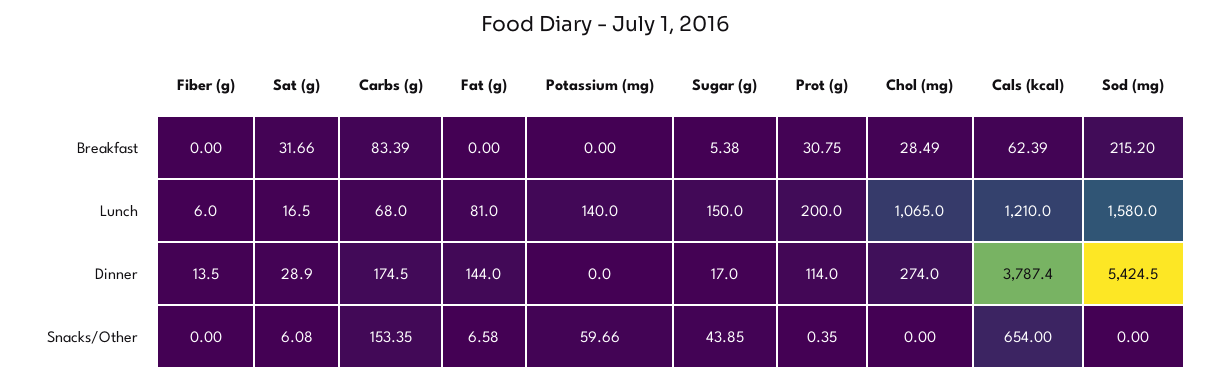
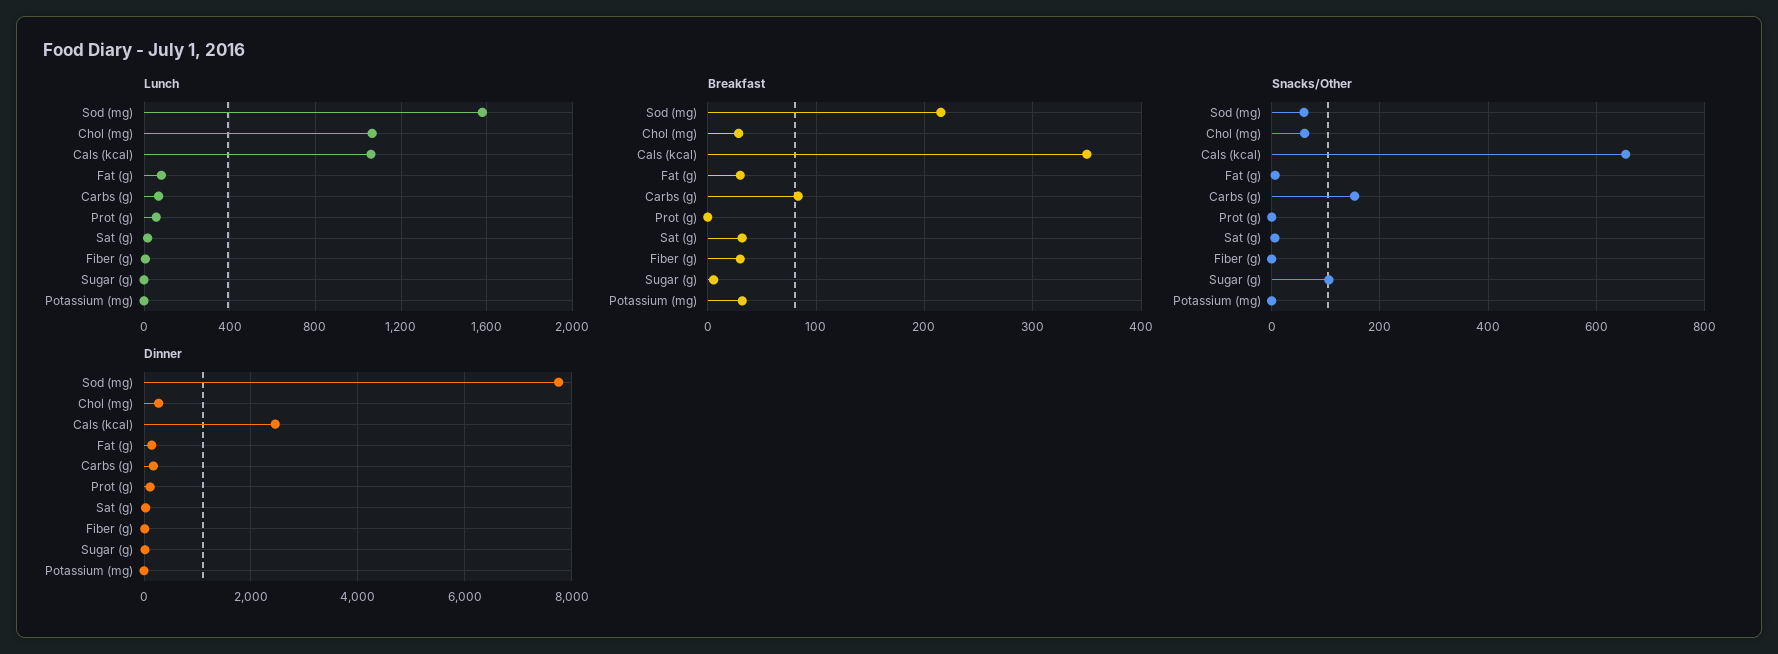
Breakfast, Fiber (g): 0 -> 30
Breakfast, Fat (g): 0 -> 30
Breakfast, Potassium (mg): 0 -> 30
Breakfast, Prot (g): 30.75 -> 0
Breakfast, Cals (kcal): 62.39 -> 350
Lunch, Potassium (mg): 140 -> 0
Lunch, Sugar (g): 150 -> 0
Lunch, Prot (g): 200 -> 50
Lunch, Cals (kcal): 1210 -> 1050
Dinner, Cals (kcal): 3787.4 -> 2400
Dinner, Sod (mg): 5424.5 -> 7800
Snacks/Other, Potassium (mg): 59.66 -> 0
Snacks/Other, Sugar (g): 43.85 -> 100
Snacks/Other, Chol (mg): 0 -> 60
Snacks/Other, Sod (mg): 0 -> 60

